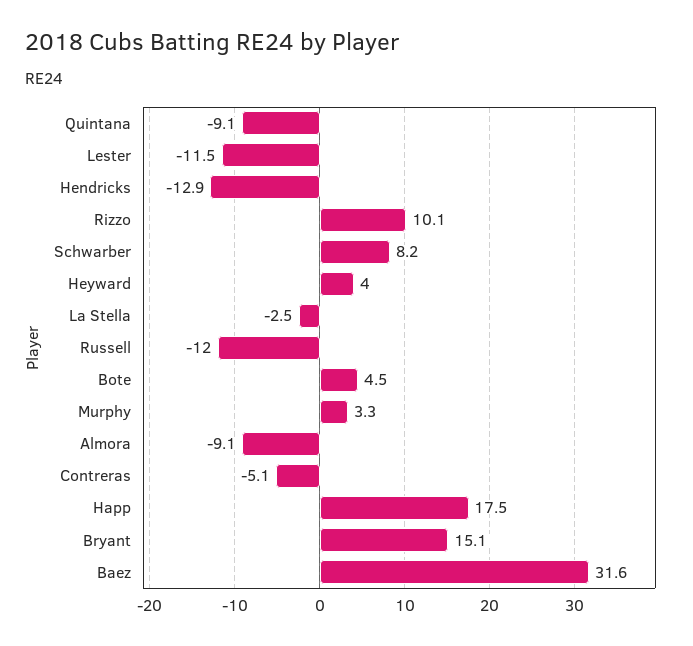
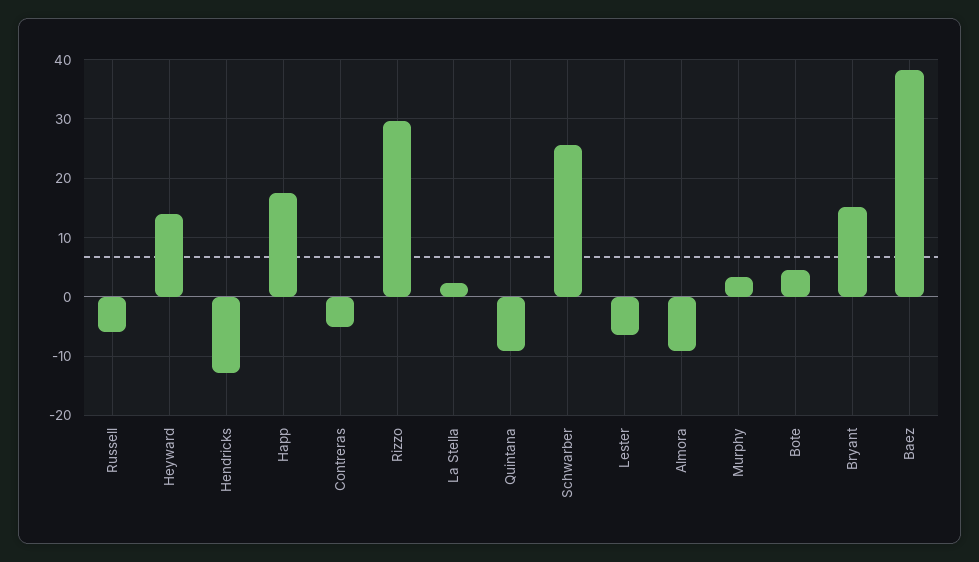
Lester: -11.5 -> -6
Rizzo: 10.1 -> 30
Schwarber: 8.2 -> 26
Heyward: 4 -> 14
La Stella: -2.5 -> 2
Russell: -12 -> -6
Baez: 31.6 -> 38

